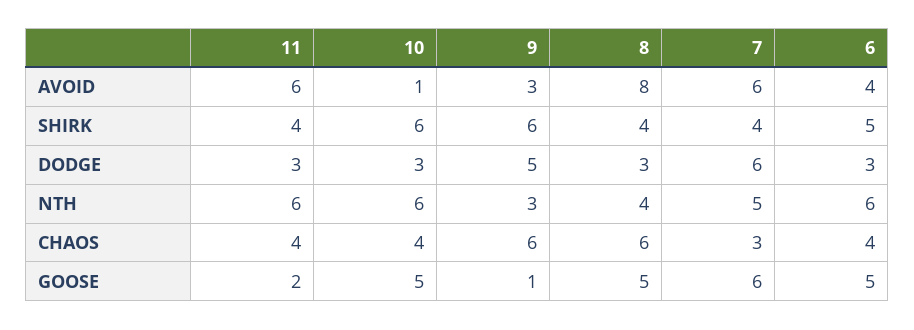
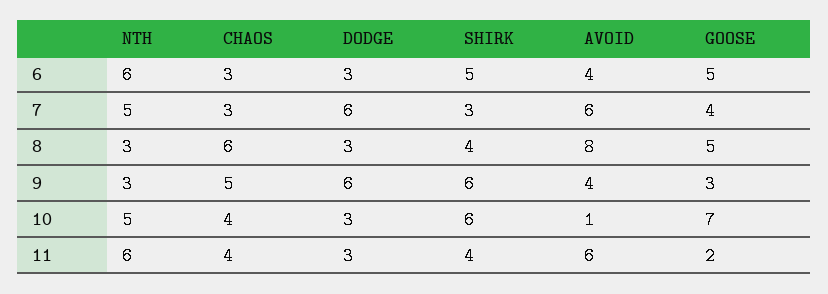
9, AVOID: 3 -> 4
7, SHIRK: 4 -> 3
9, DODGE: 5 -> 6
10, NTH: 6 -> 5
8, NTH: 4 -> 3
9, CHAOS: 6 -> 5
6, CHAOS: 4 -> 3
10, GOOSE: 5 -> 7
9, GOOSE: 1 -> 3
7, GOOSE: 6 -> 4

